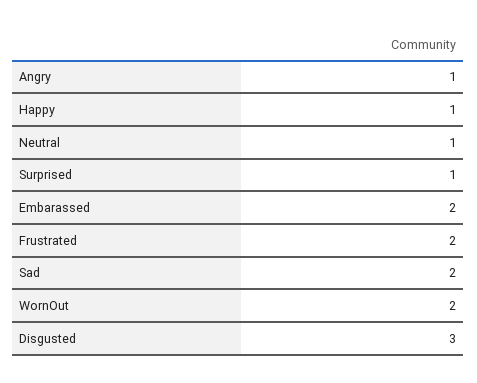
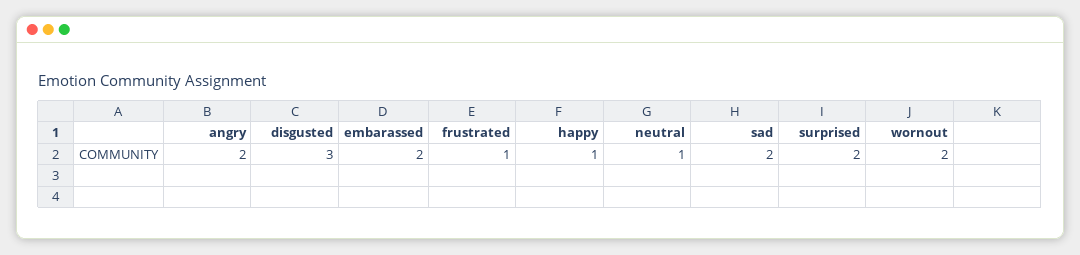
Angry: 1 -> 2
Surprised: 1 -> 2
Frustrated: 2 -> 1

